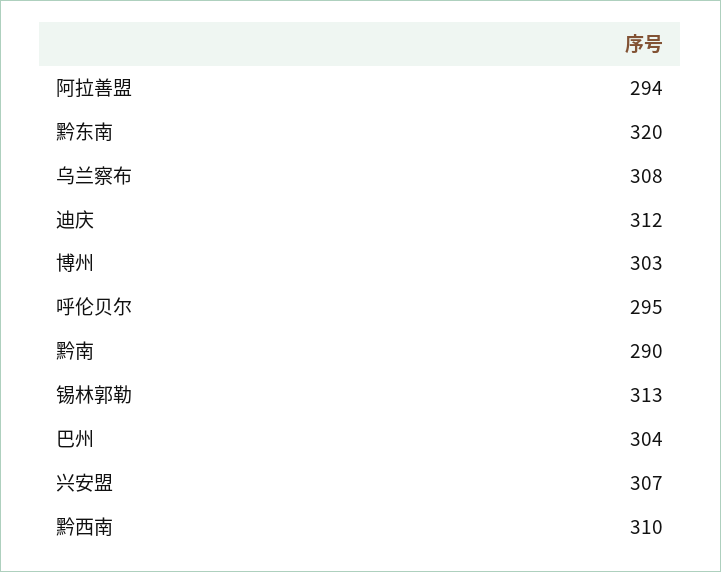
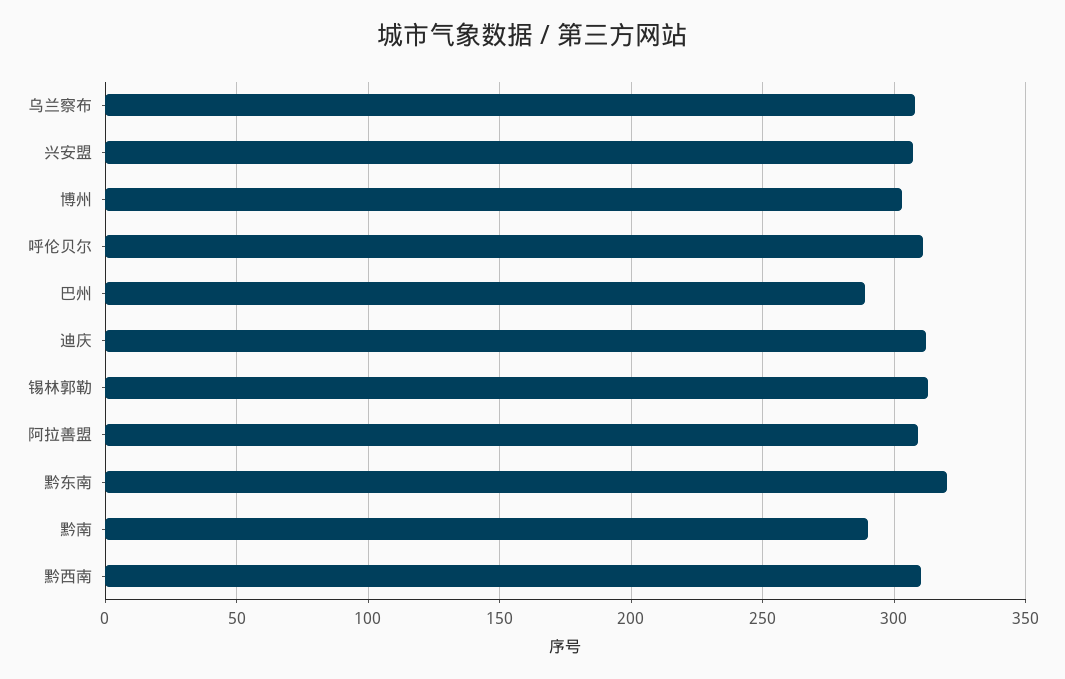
阿拉善盟: 294 -> 310
呼伦贝尔: 295 -> 310
巴州: 304 -> 290

